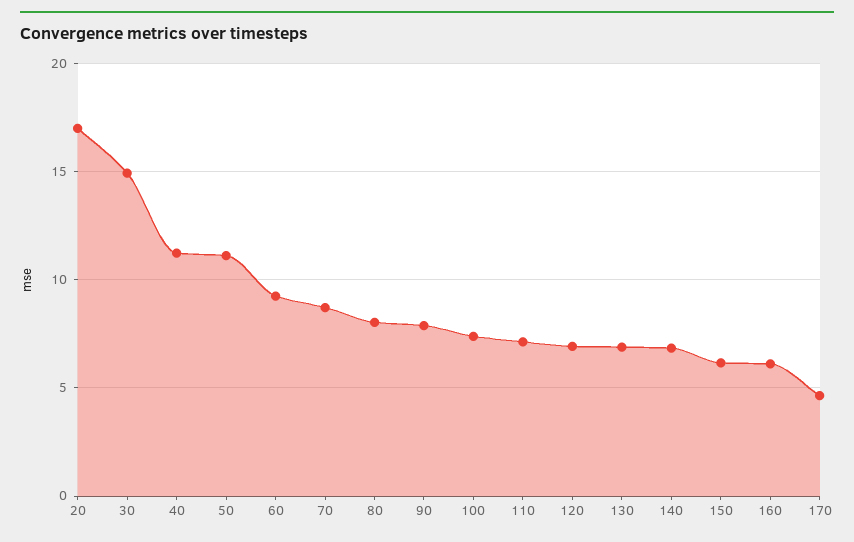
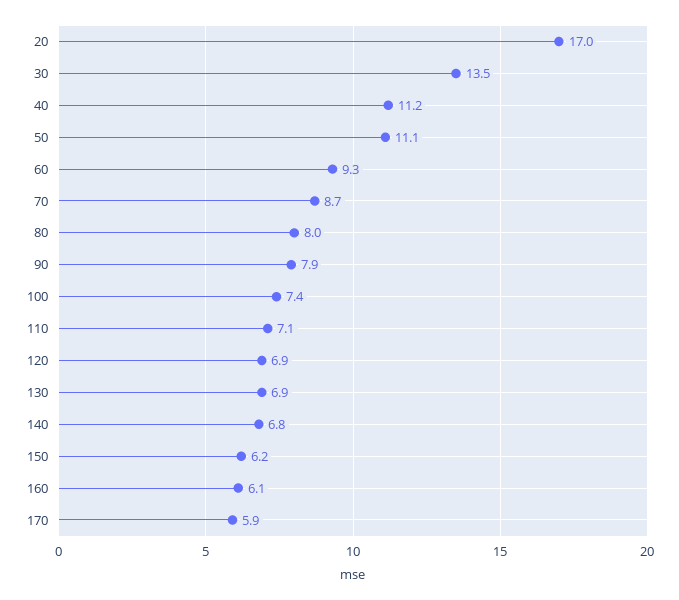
30: 15 -> 13.5
170: 4.5 -> 5.9

